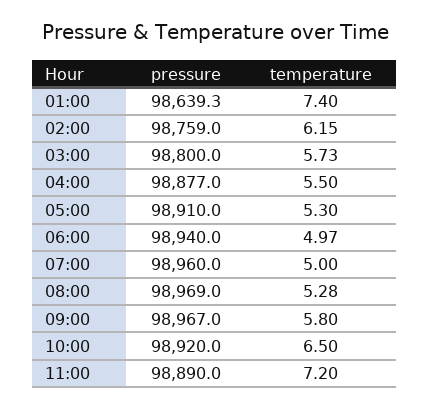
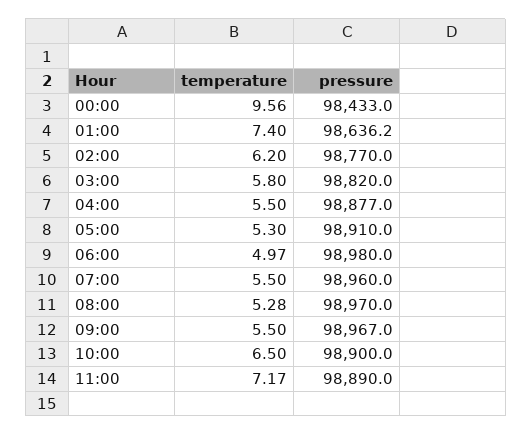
pressure, 01:00: 98639.3 -> 98636.2
pressure, 02:00: 98759 -> 98770
temperature, 02:00: 6.15 -> 6.2
pressure, 03:00: 98800 -> 98820
temperature, 03:00: 5.73 -> 5.8
pressure, 06:00: 98940 -> 98980
temperature, 07:00: 5 -> 5.5
pressure, 08:00: 98969 -> 98970
temperature, 09:00: 5.8 -> 5.5
pressure, 10:00: 98920 -> 98900
temperature, 11:00: 7.2 -> 7.17
temperature, 00:00: none -> 9.56
pressure, 00:00: none -> 98433

